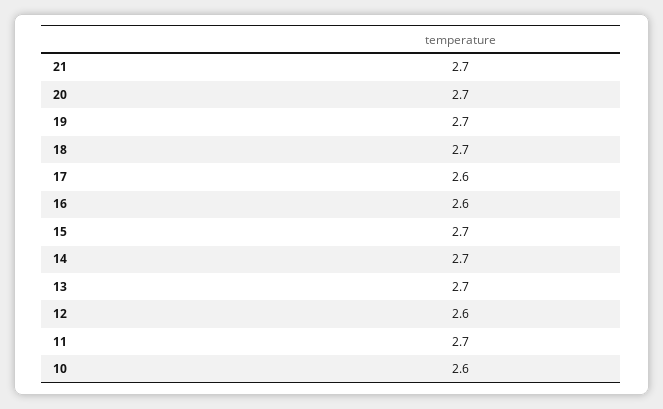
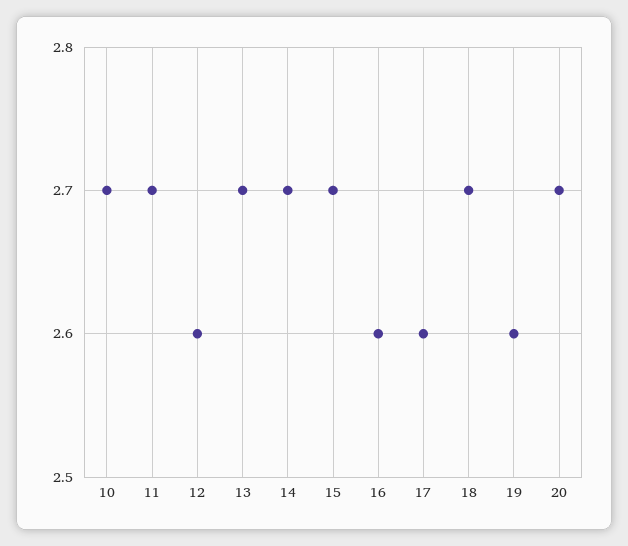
21: 2.7 -> none
19: 2.7 -> 2.6
10: 2.6 -> 2.7

